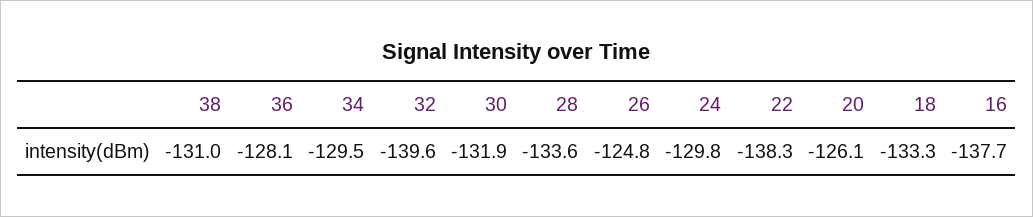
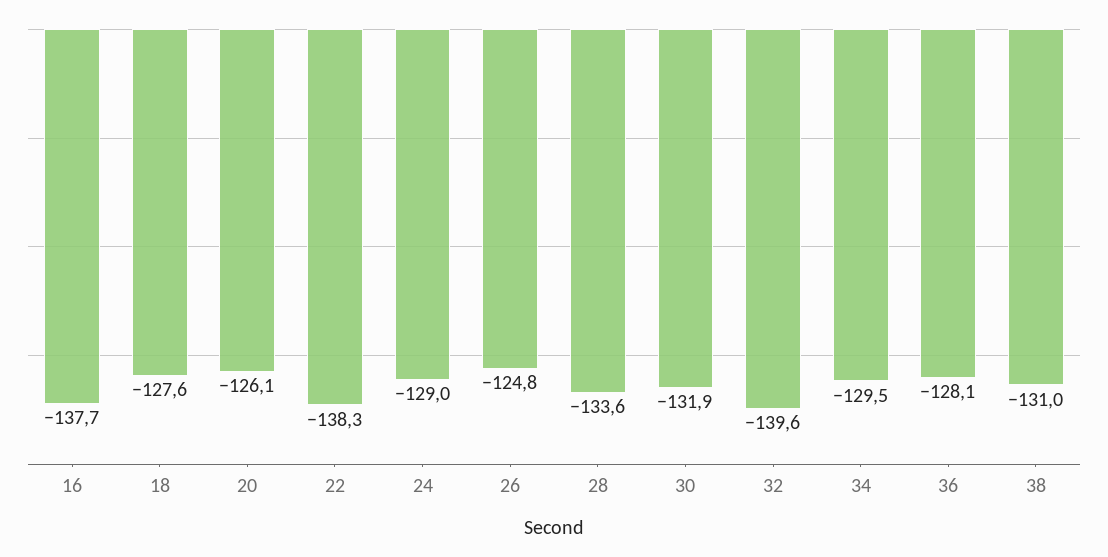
24: -129.8 -> -129
18: -133.3 -> -127.6

